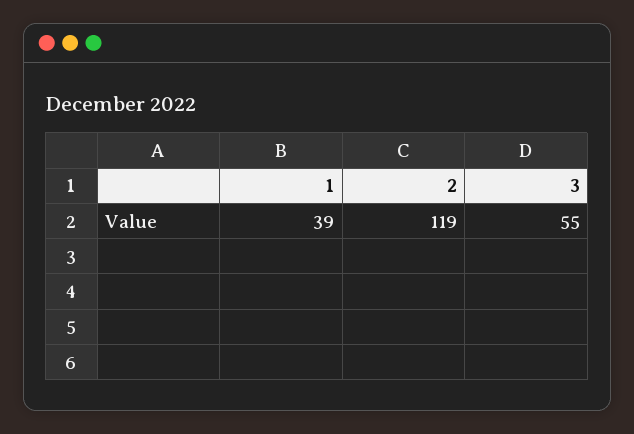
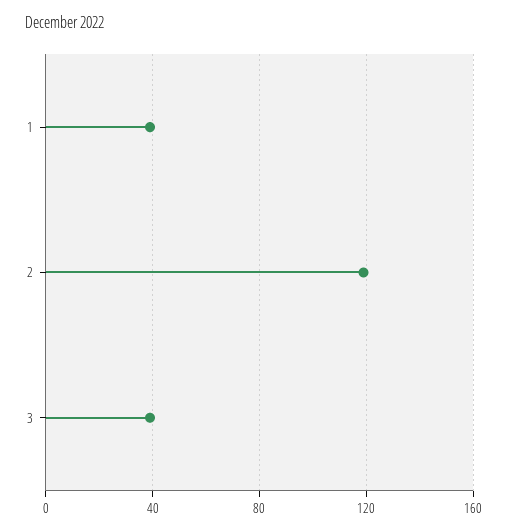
3: 55 -> 40

